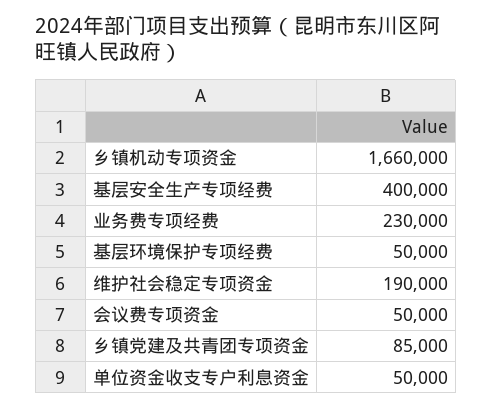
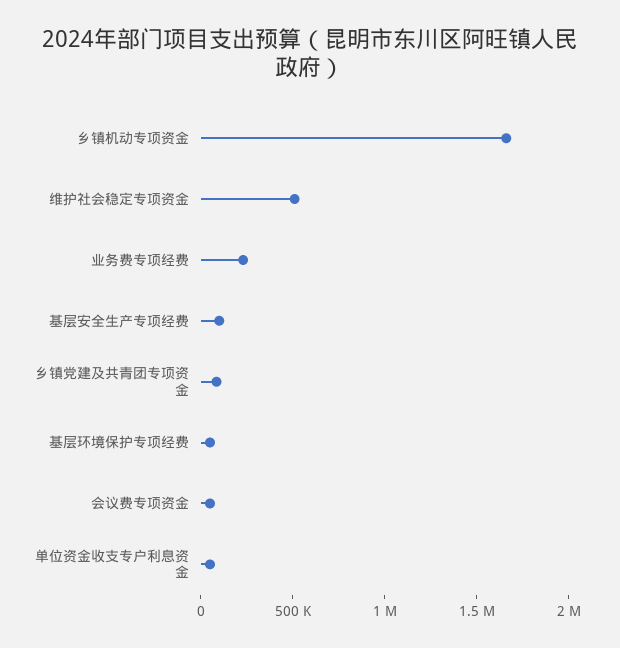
基层安全生产专项经费: 400000 -> 100000
维护社会稳定专项资金: 190000 -> 500000

